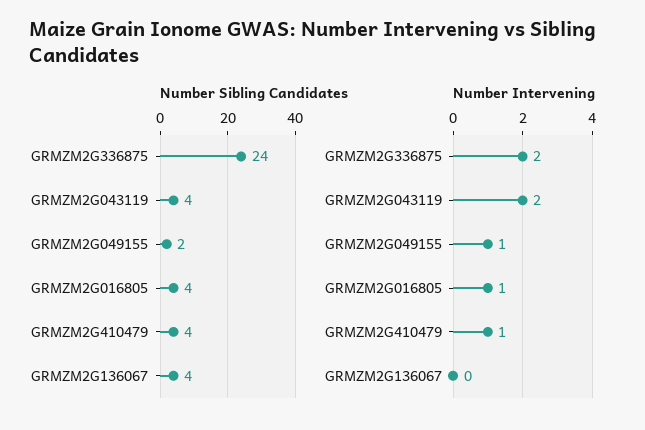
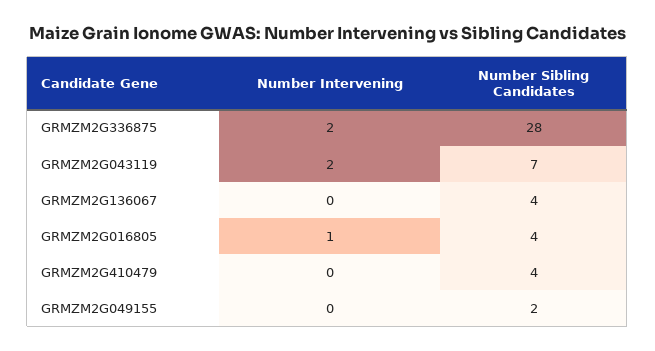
Number Sibling Candidates, GRMZM2G336875: 24 -> 28
Number Sibling Candidates, GRMZM2G043119: 4 -> 7
Number Intervening, GRMZM2G049155: 1 -> 0
Number Intervening, GRMZM2G410479: 1 -> 0

